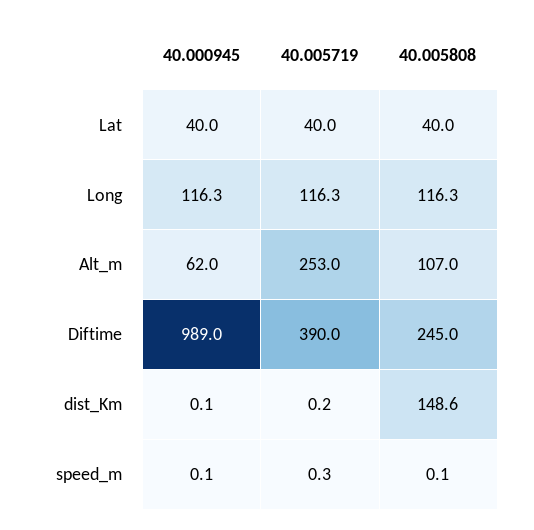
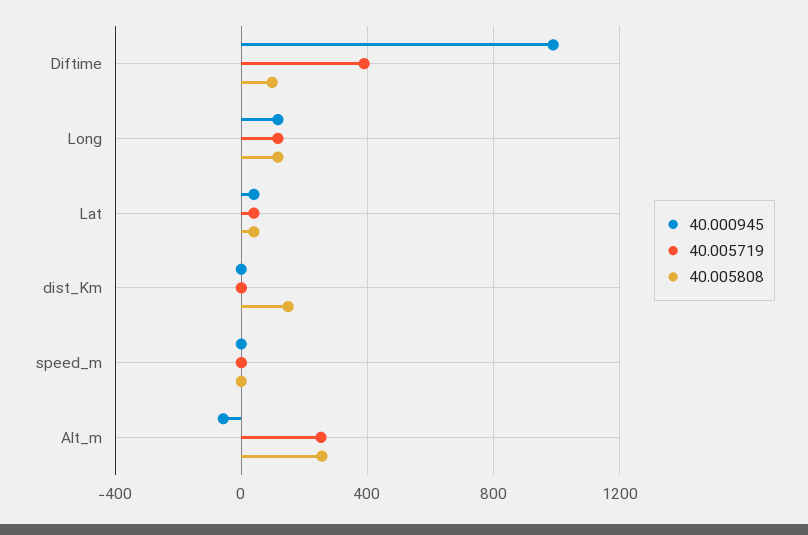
40.000945, Alt_m: 62 -> -50
40.005808, Alt_m: 107 -> 250
40.005808, Diftime: 245 -> 100

